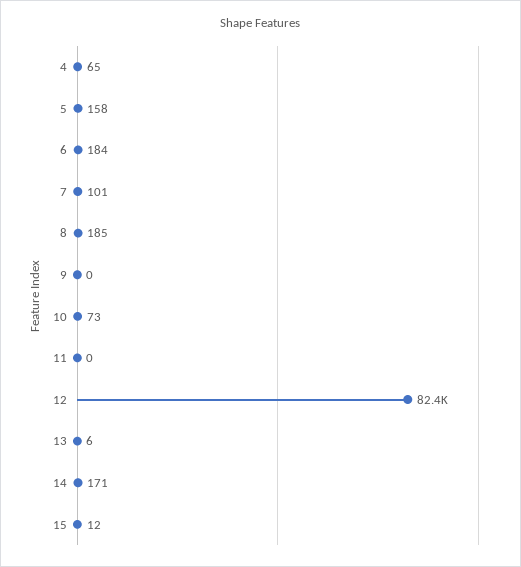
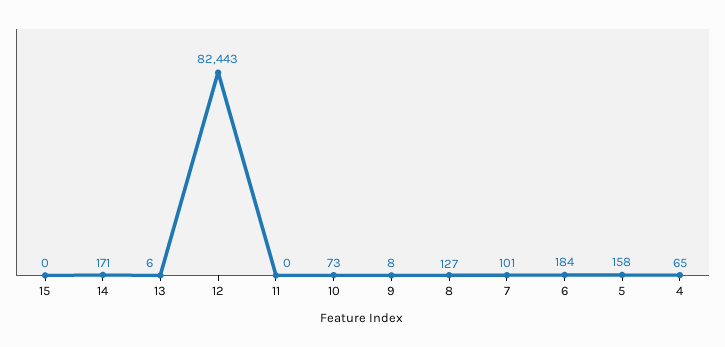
8: 185 -> 127
9: 0 -> 8
15: 12 -> 0

